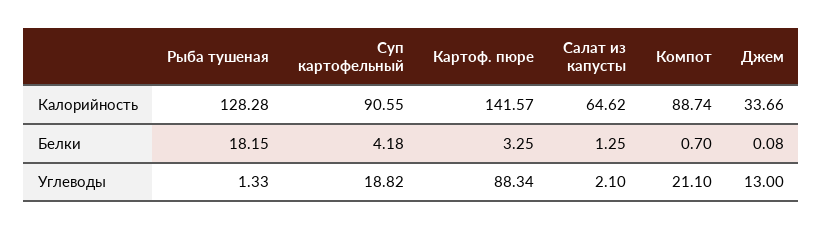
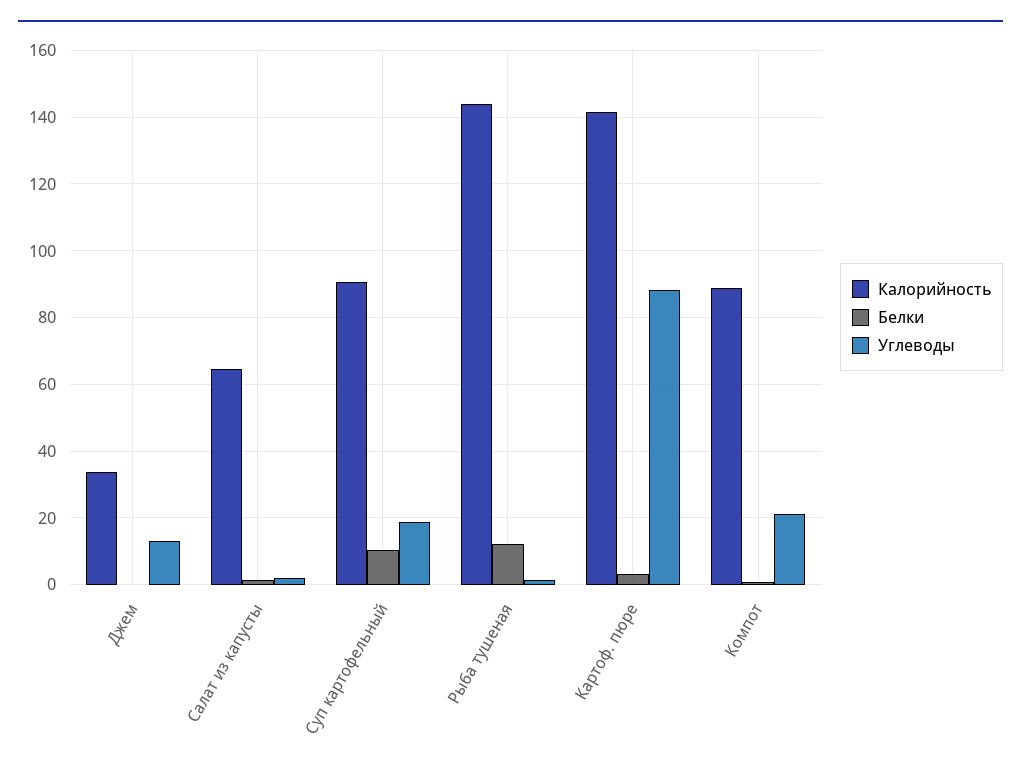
Калорийность, Рыба тушеная: 128.28 -> 144
Белки, Рыба тушеная: 18.15 -> 12
Белки, Суп картофельный: 4.18 -> 10

